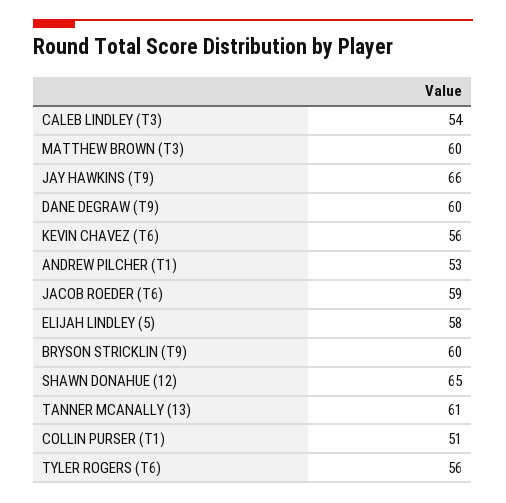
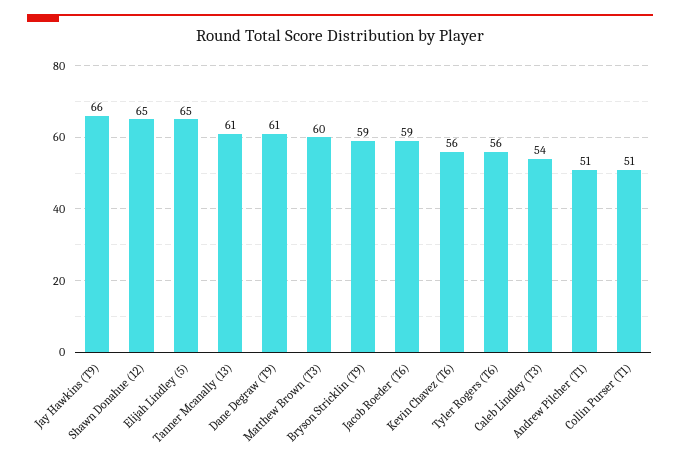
DANE DEGRAW (T9): 60 -> 61
ANDREW PILCHER (T1): 53 -> 51
ELIJAH LINDLEY (5): 58 -> 65
BRYSON STRICKLIN (T9): 60 -> 59

